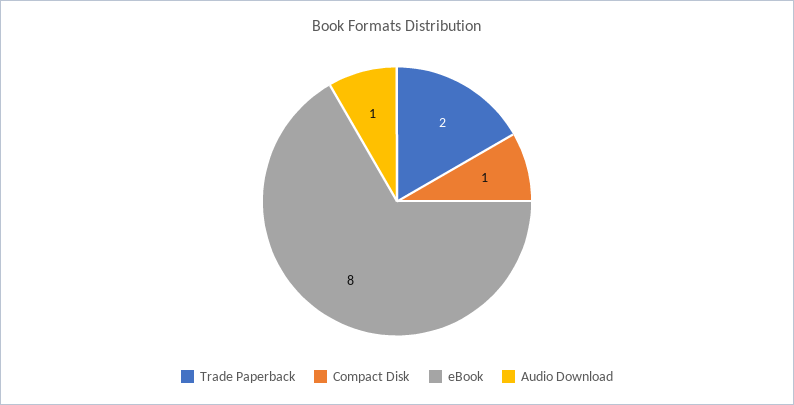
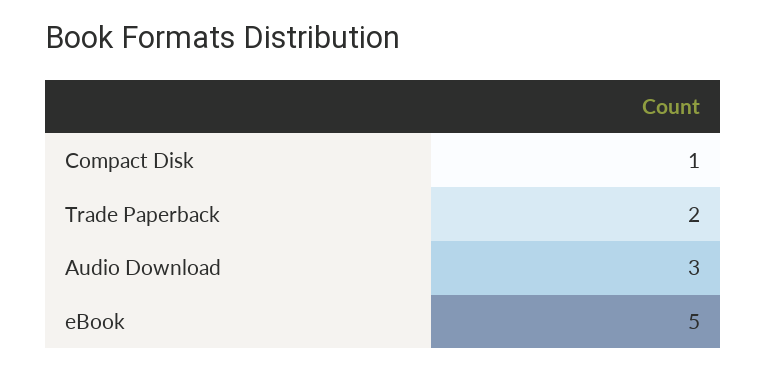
eBook: 8 -> 5
Audio Download: 1 -> 3

